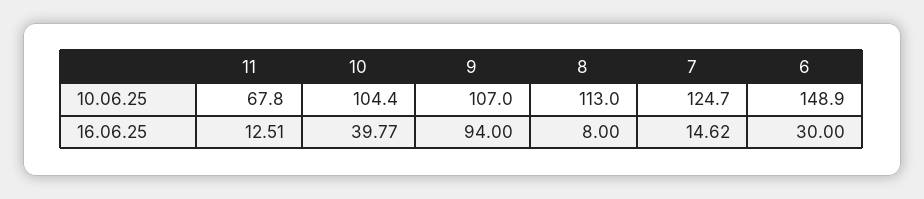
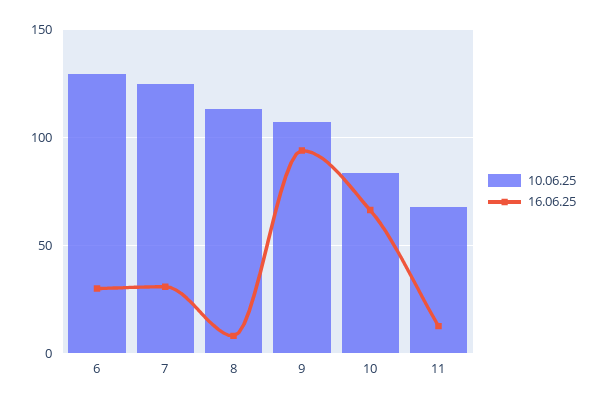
10.06.25, 10: 104.4 -> 85
10.06.25, 6: 148.9 -> 130
16.06.25, 10: 39.77 -> 65
16.06.25, 7: 14.62 -> 30

